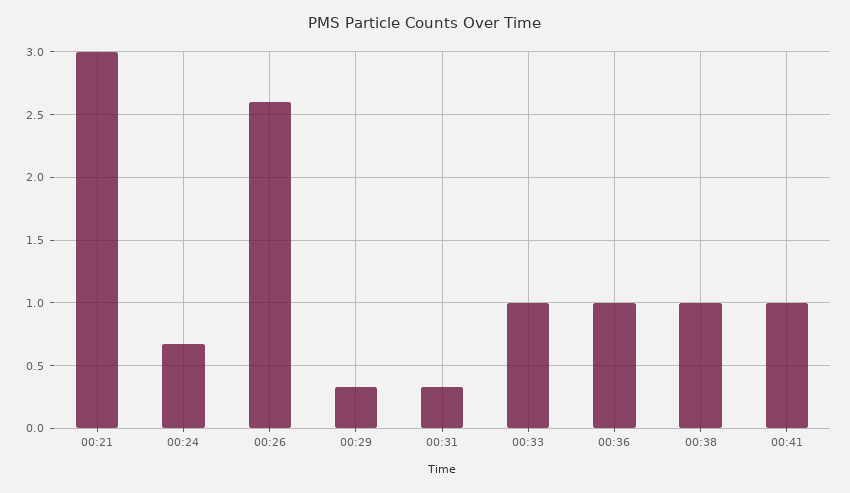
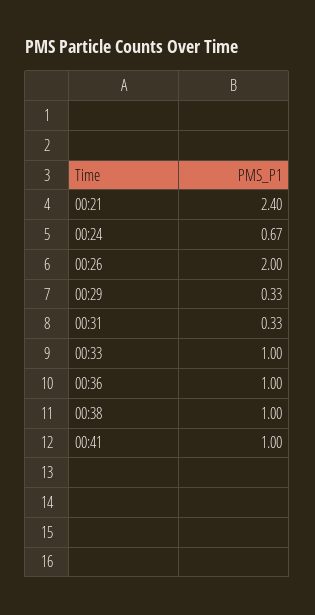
00:21: 3 -> 2.4
00:26: 2.6 -> 2

